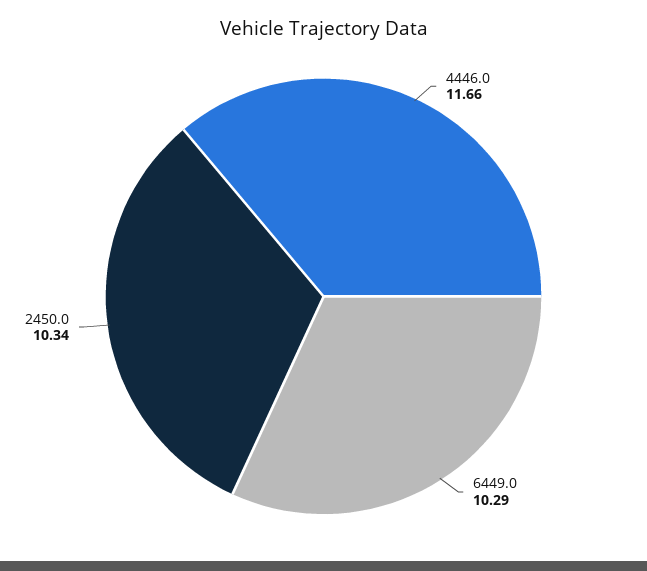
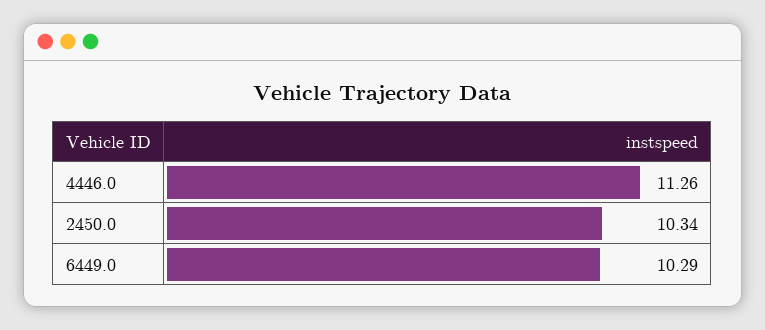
4446.0: 11.66 -> 11.26

